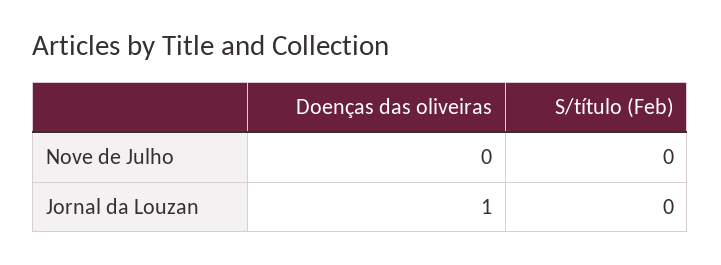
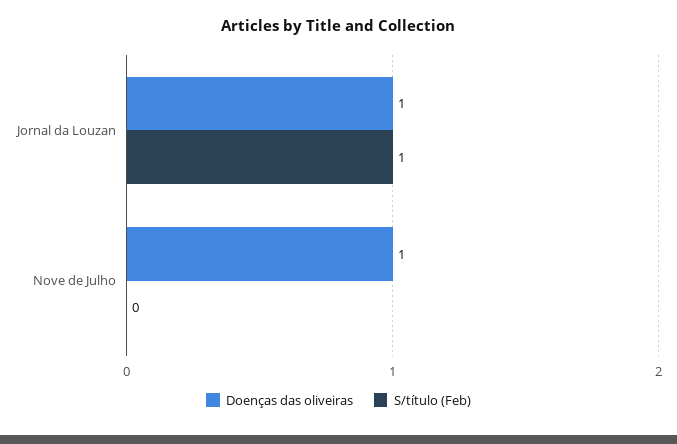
Doenças das oliveiras, Nove de Julho: 0 -> 1
S/título (Feb), Jornal da Louzan: 0 -> 1

